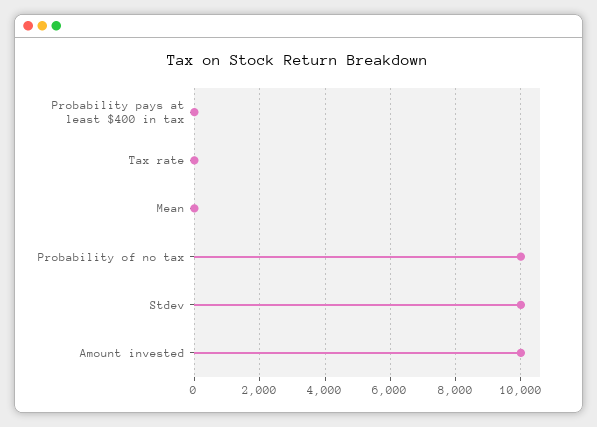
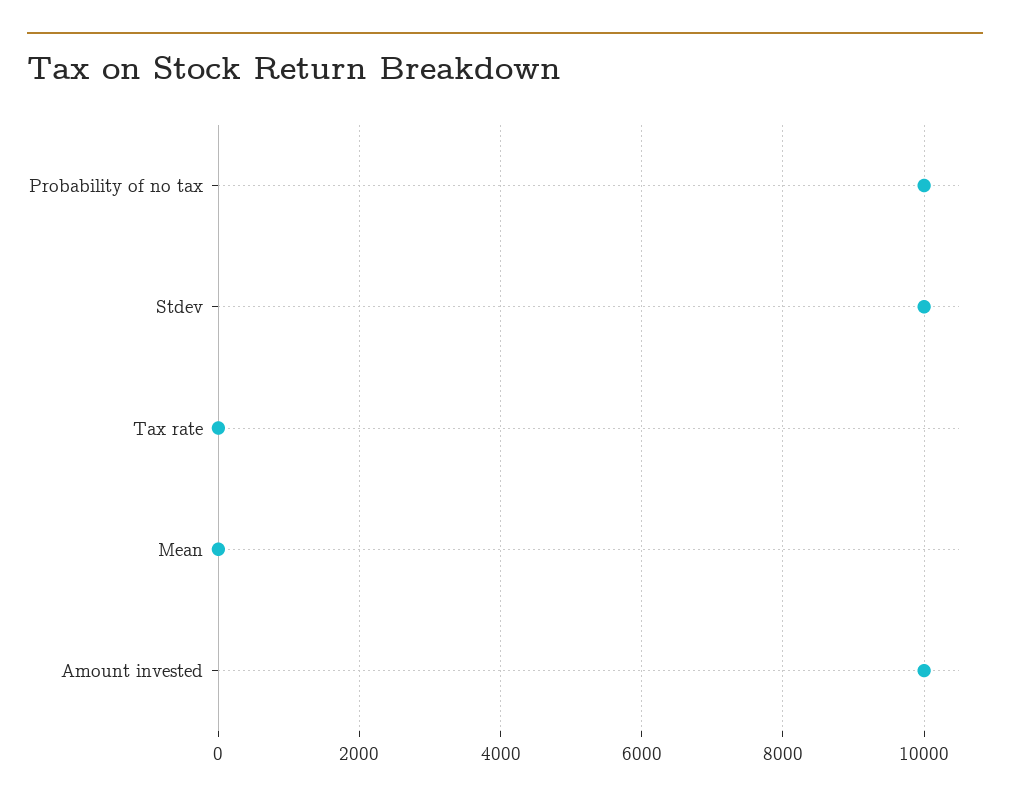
Probability pays at least $400 in tax: 0 -> none

